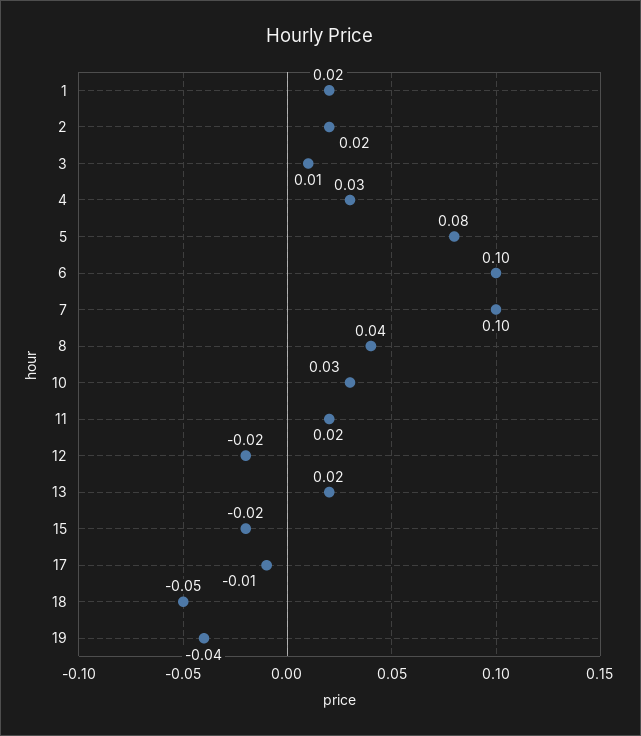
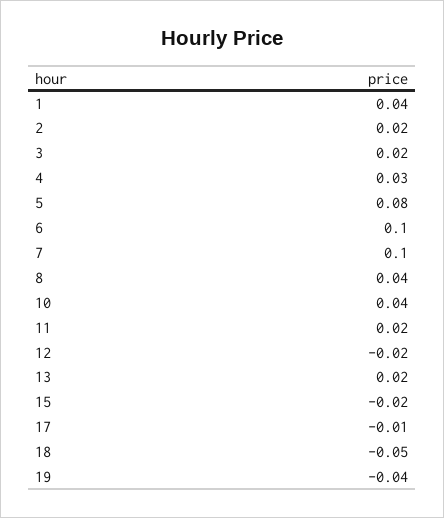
1: 0.02 -> 0.04
3: 0.01 -> 0.02
10: 0.03 -> 0.04

